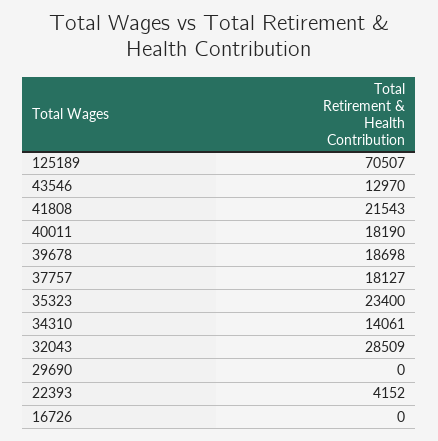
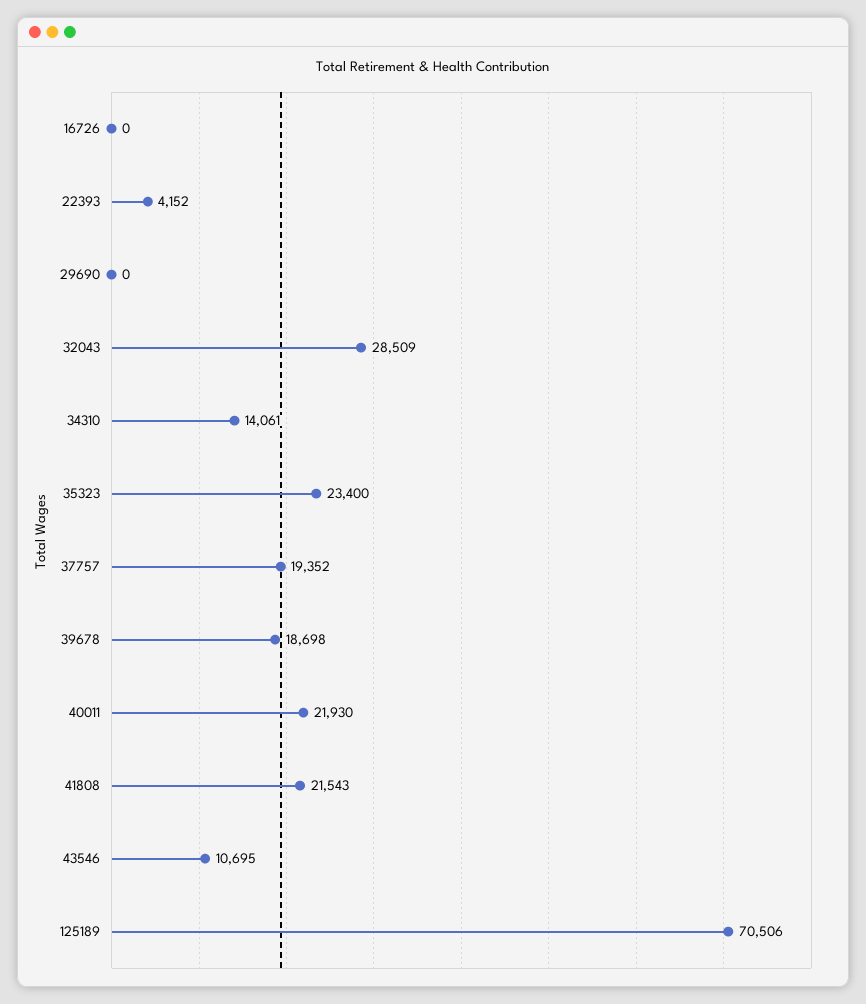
125189: 70507 -> 70506
43546: 12970 -> 10695
40011: 18190 -> 21930
37757: 18127 -> 19352

